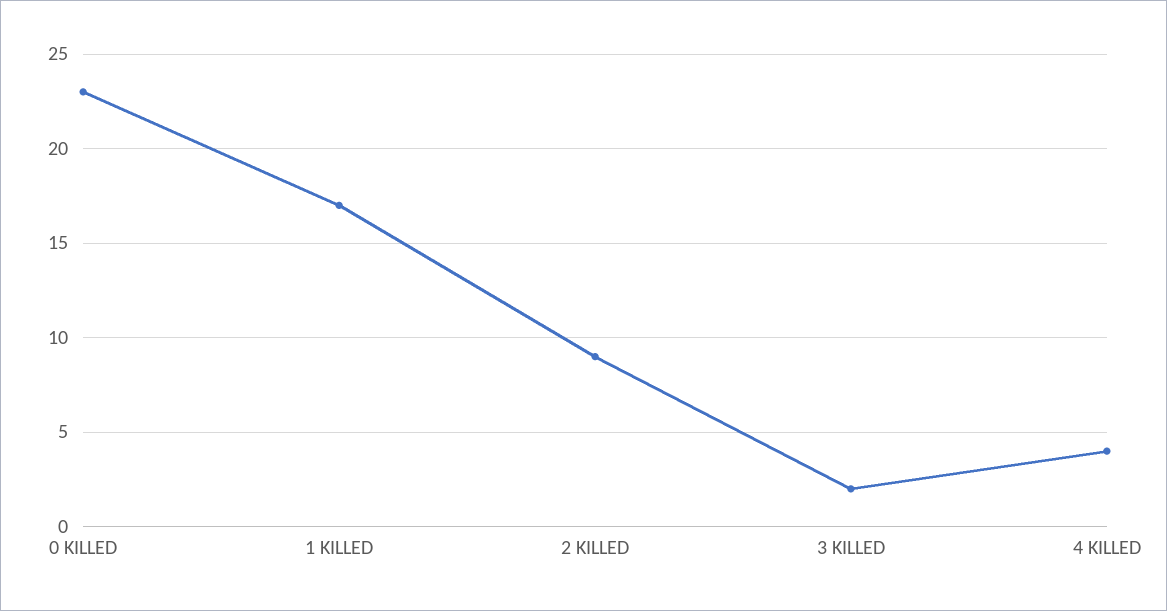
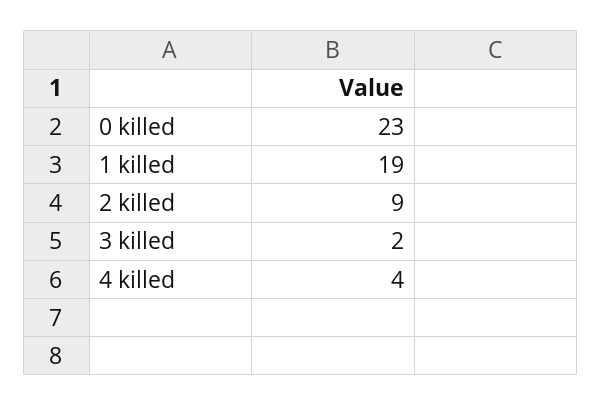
1 KILLED: 17 -> 19

